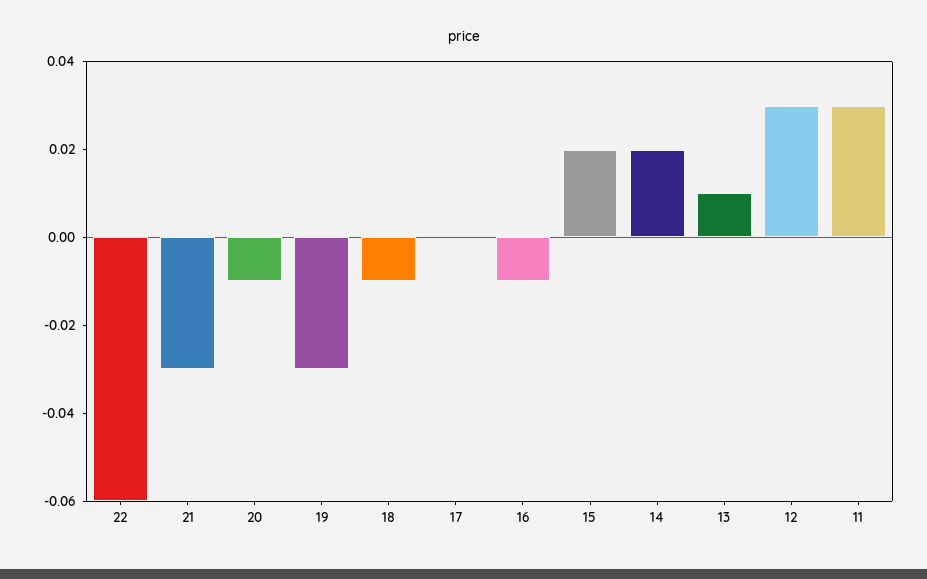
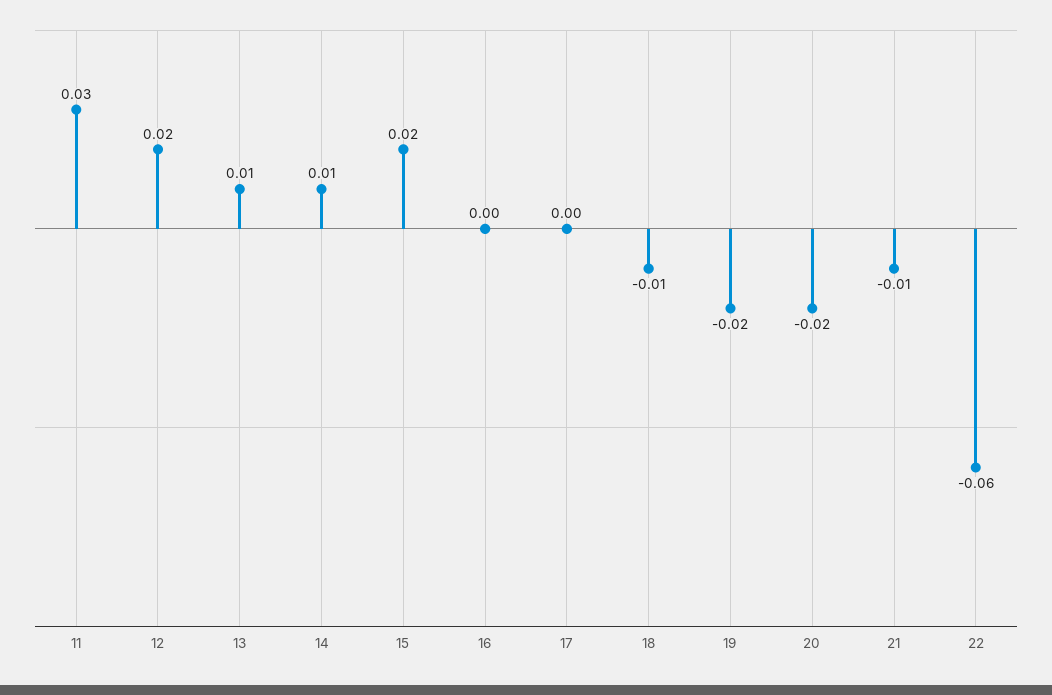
21: -0.03 -> -0.01
20: -0.01 -> -0.02
19: -0.03 -> -0.02
16: -0.01 -> 0
14: 0.02 -> 0.01
12: 0.03 -> 0.02

